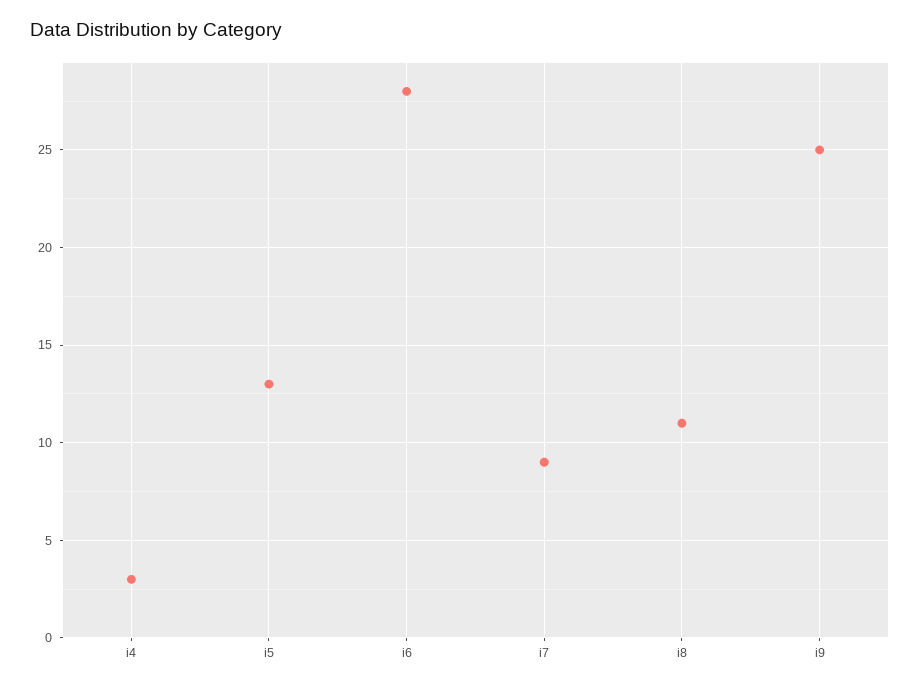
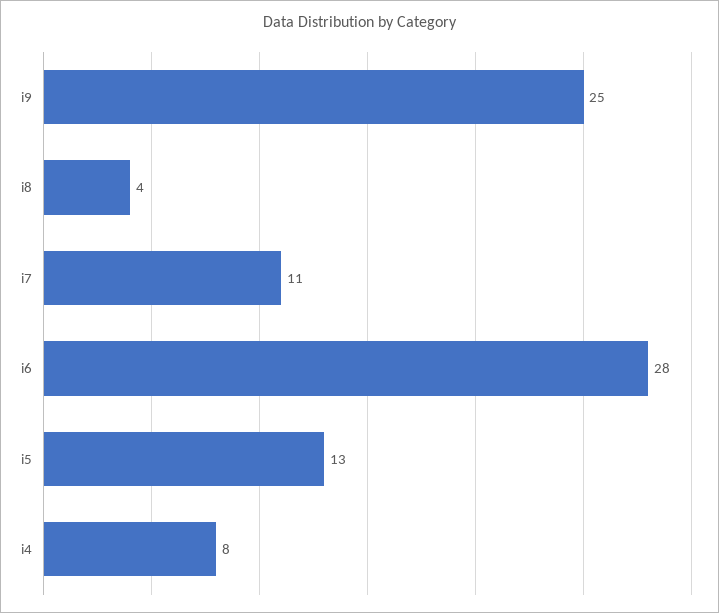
i4: 3 -> 8
i7: 9 -> 11
i8: 11 -> 4

